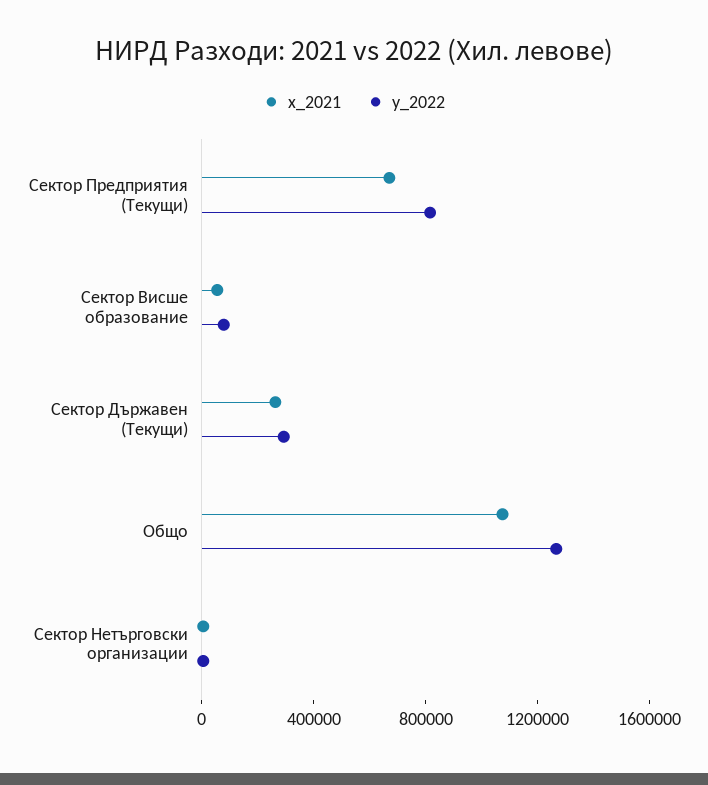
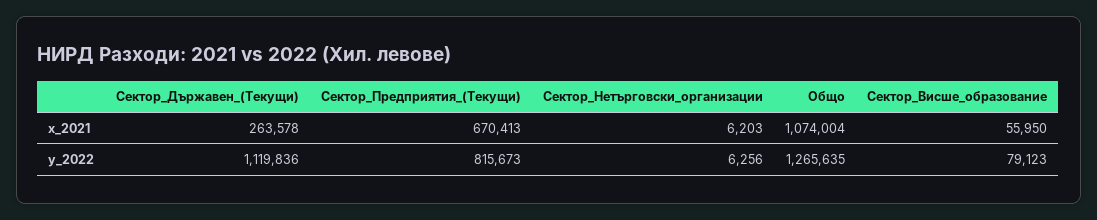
y_2022, Сектор Държавен (Текущи): 300000 -> 1119836

